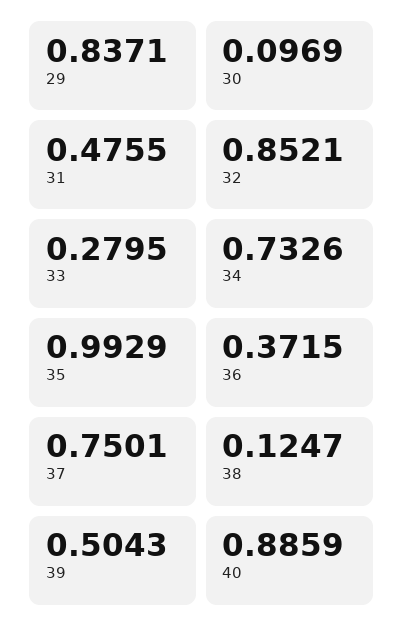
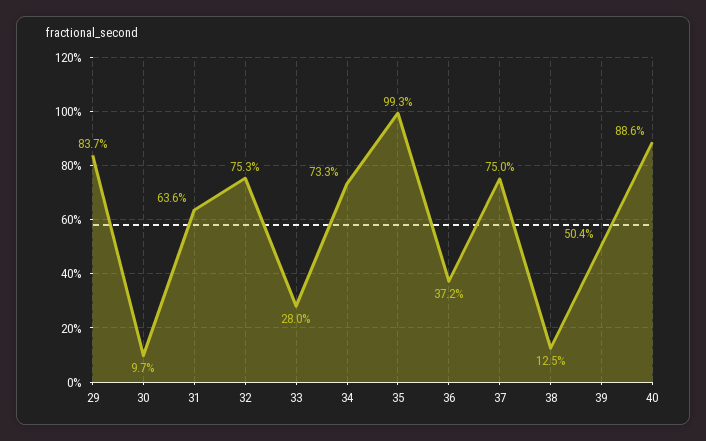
31: 0.4755 -> 0.636
32: 0.8521 -> 0.753

